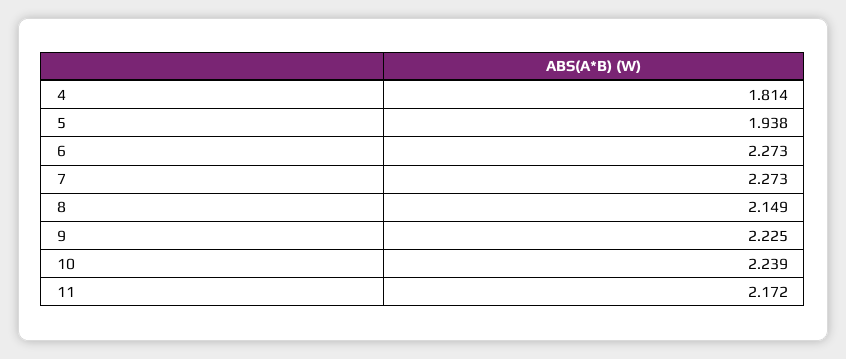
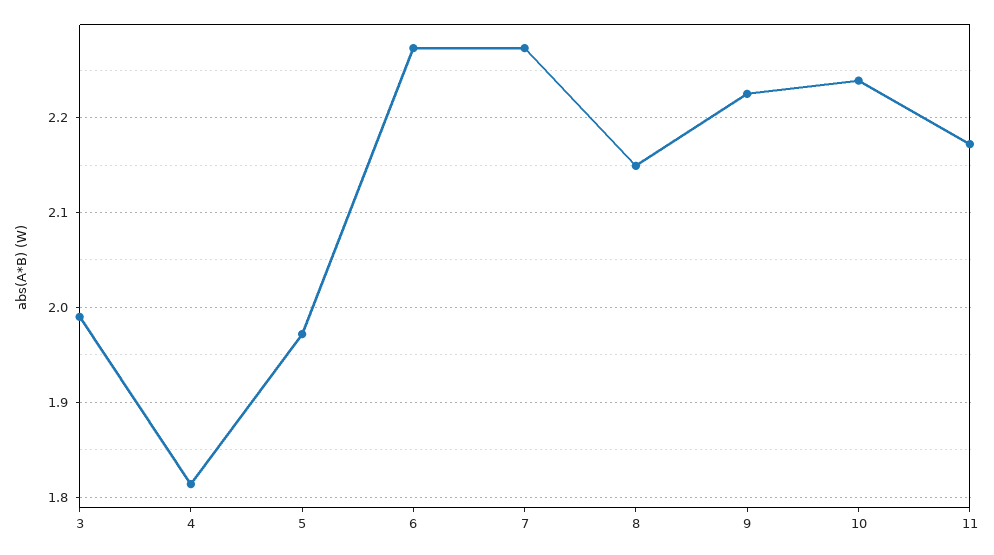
5: 1.938 -> 1.97
3: none -> 1.99

